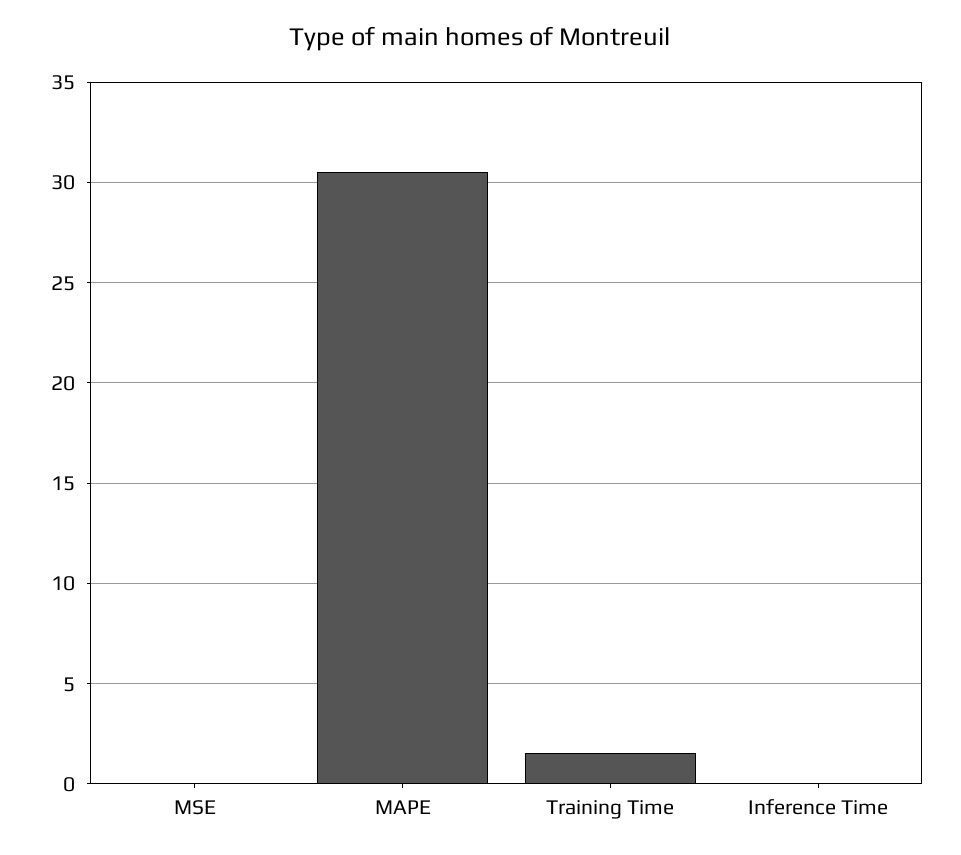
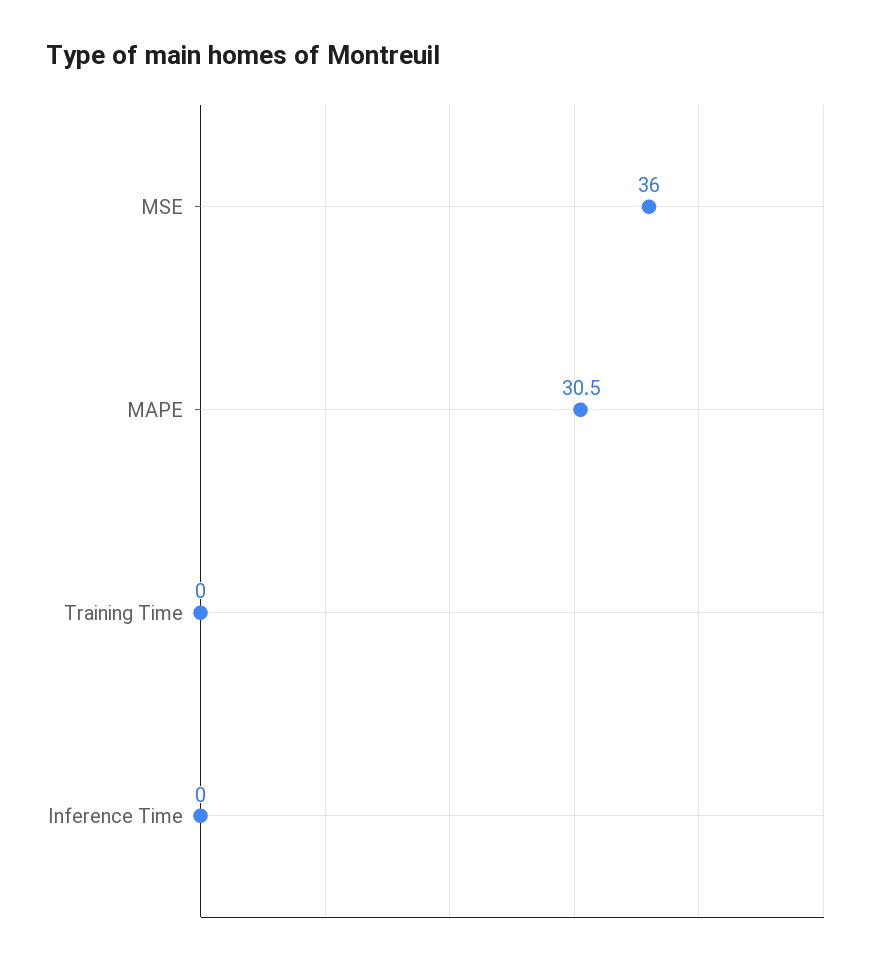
MSE: 0 -> 36
Training Time: 1.5 -> 0

